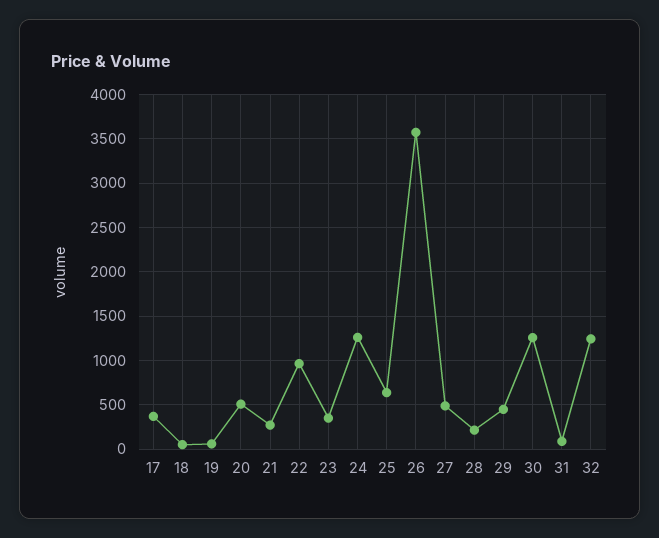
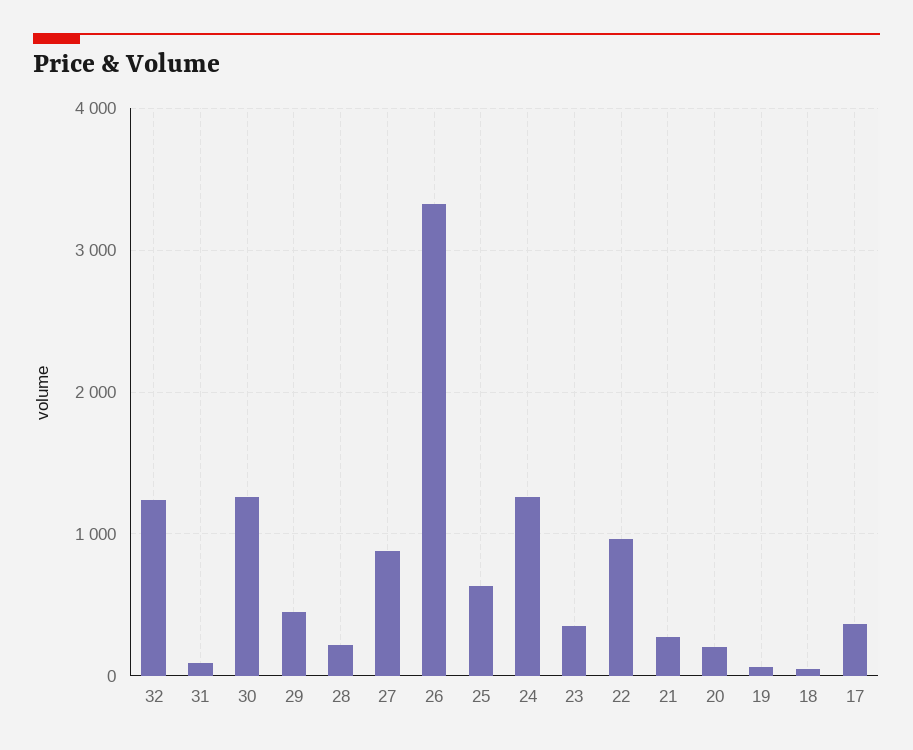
20: 500 -> 200
26: 3600 -> 3300
27: 500 -> 900

